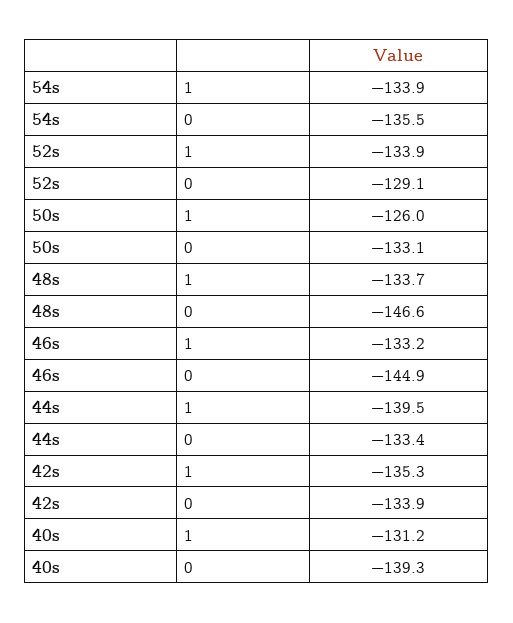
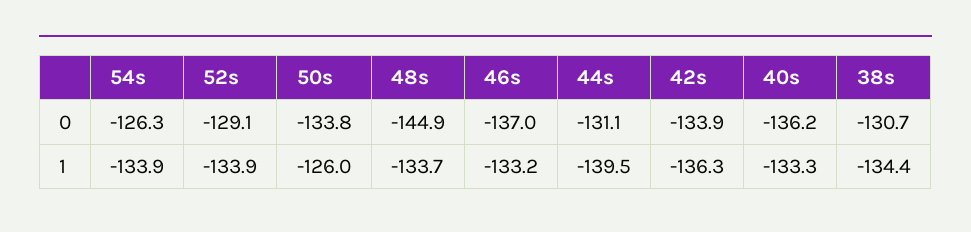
54s, 0: -135.5 -> -126.3
50s, 0: -133.1 -> -133.8
48s, 0: -146.6 -> -144.9
46s, 0: -144.9 -> -137
44s, 0: -133.4 -> -131.1
42s, 1: -135.3 -> -136.3
40s, 1: -131.2 -> -133.3
40s, 0: -139.3 -> -136.2
38s, 0: none -> -130.7
38s, 1: none -> -134.4

